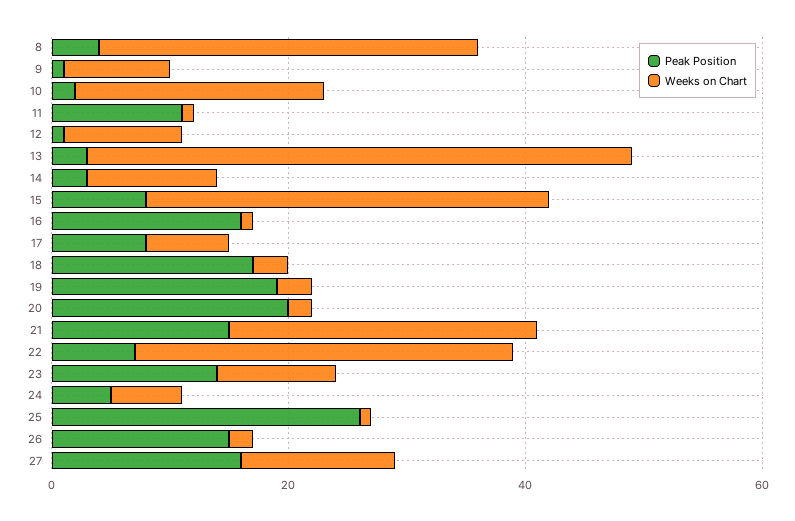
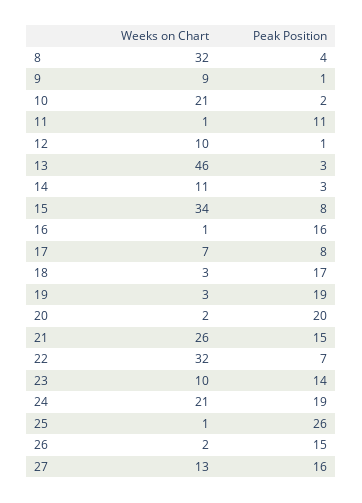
Peak Position, 24: 5 -> 19
Weeks on Chart, 24: 5 -> 21

